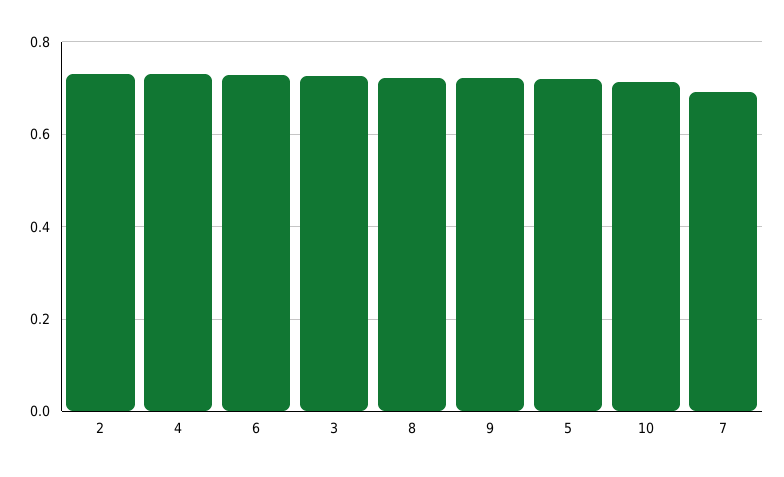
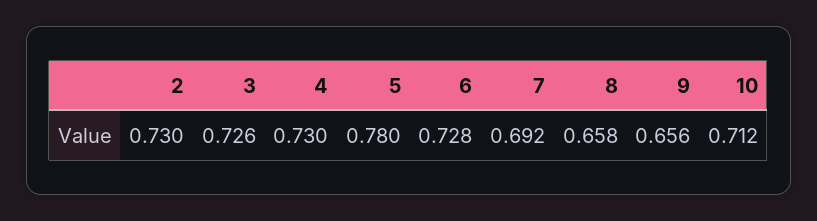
8: 0.72 -> 0.658
9: 0.72 -> 0.656
5: 0.72 -> 0.78

